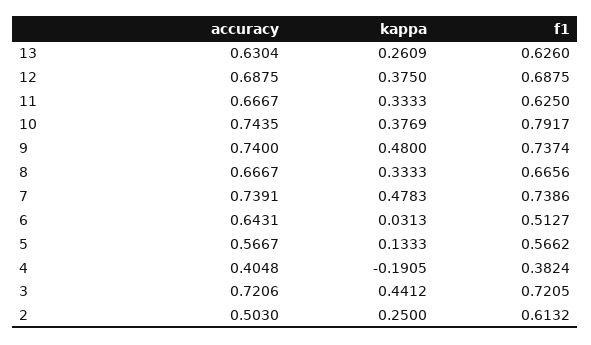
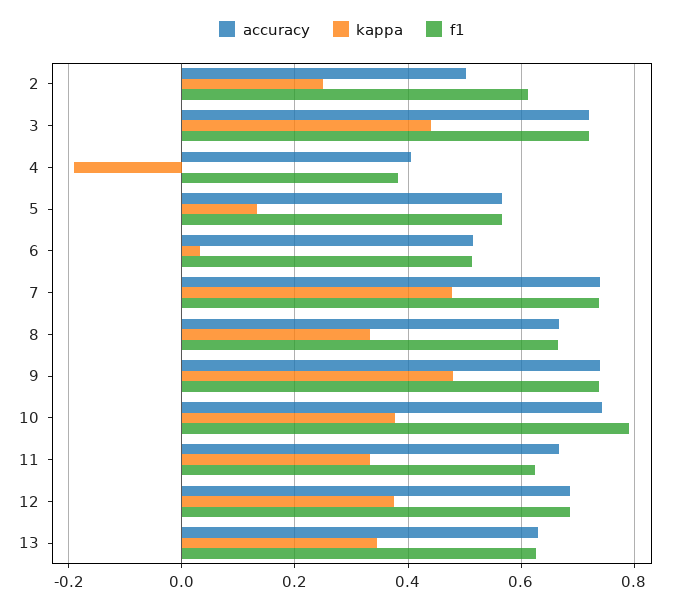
kappa, 13: 0.2609 -> 0.34
accuracy, 6: 0.6431 -> 0.52

